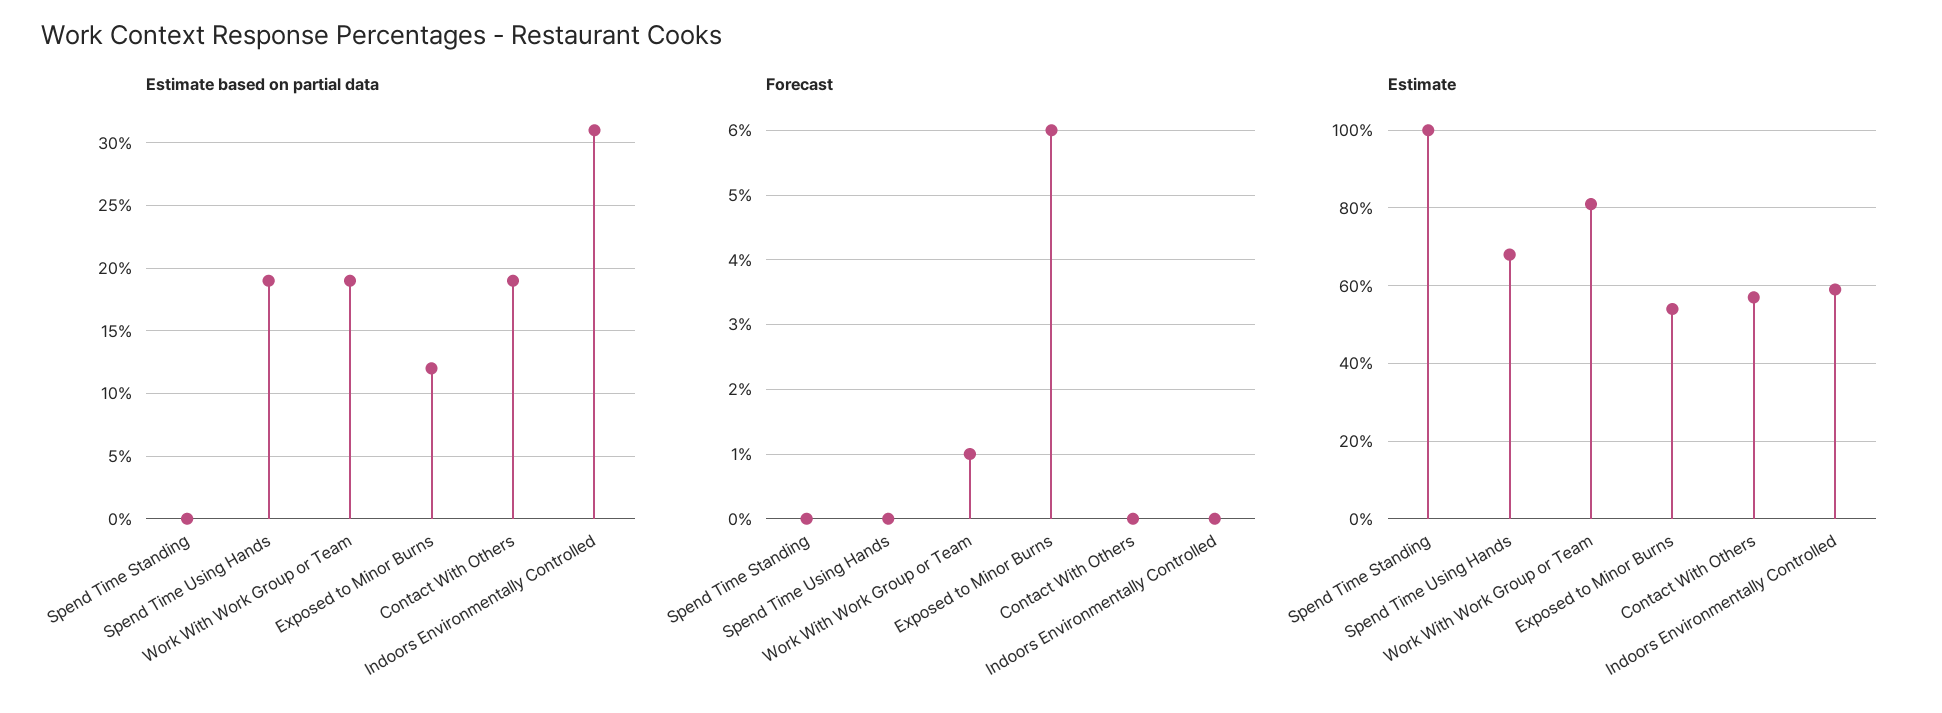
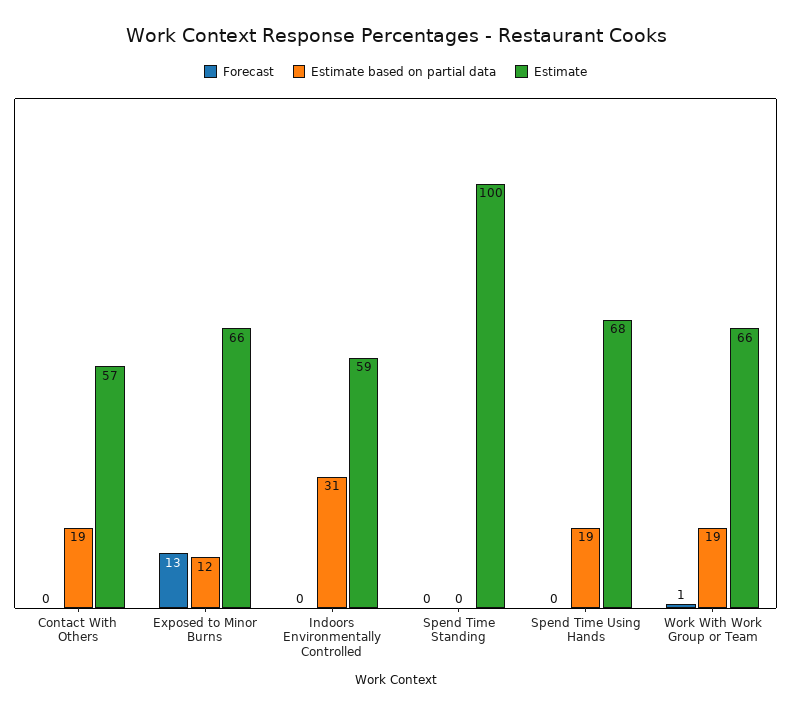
Forecast, Exposed to Minor Burns: 6 -> 13
Estimate, Work With Work Group or Team: 80 -> 66
Estimate, Exposed to Minor Burns: 55 -> 66

